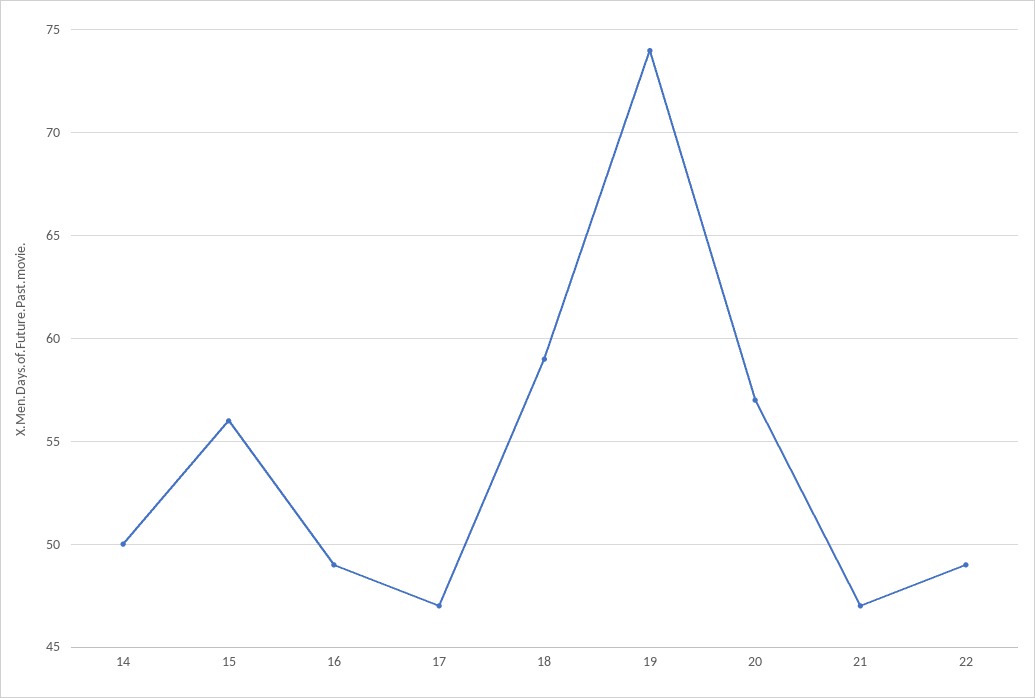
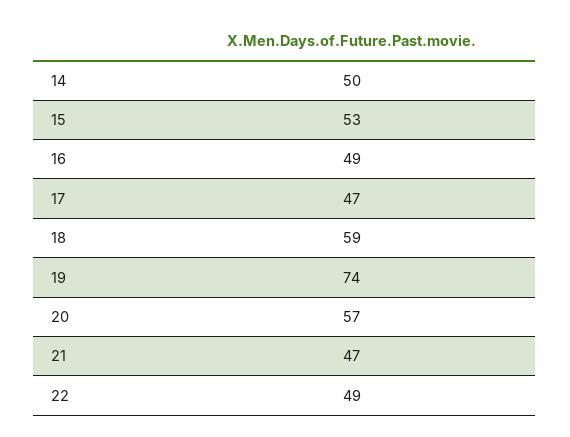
15: 56 -> 53

